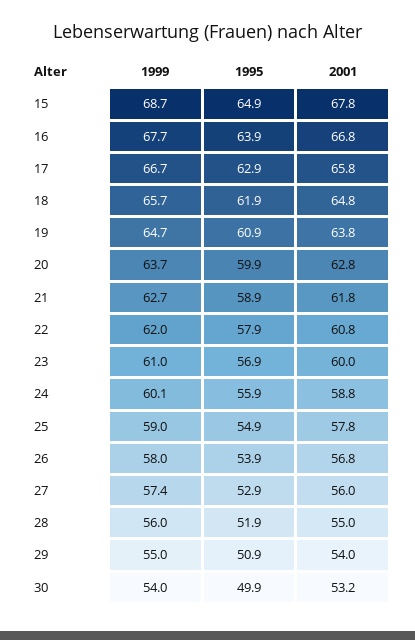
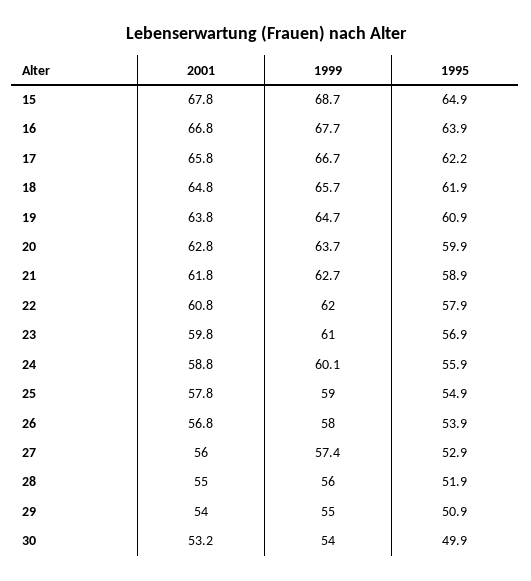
1995, 17: 62.9 -> 62.2
2001, 23: 60 -> 59.8

